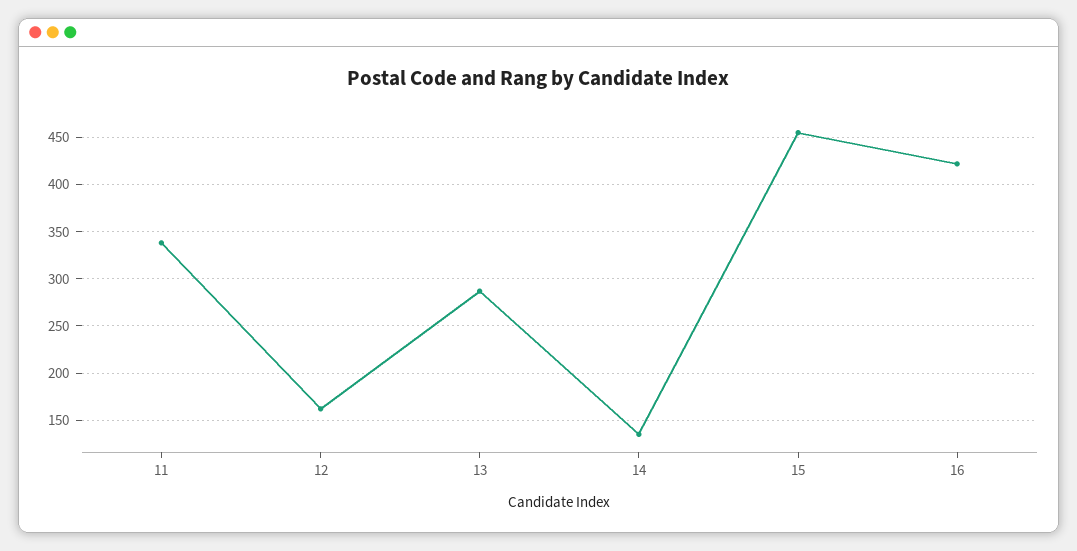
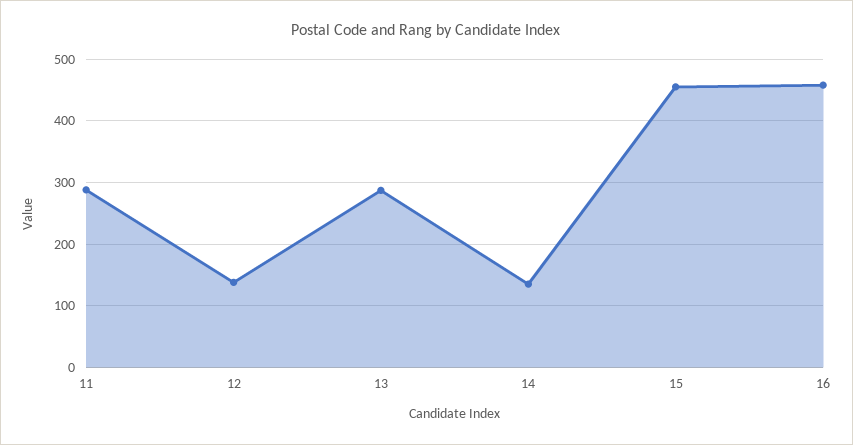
11: 340 -> 290
12: 160 -> 140
16: 420 -> 460

